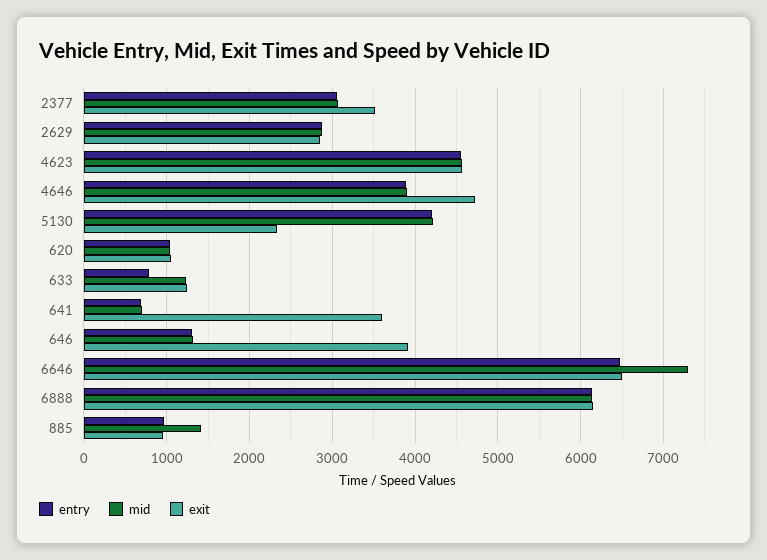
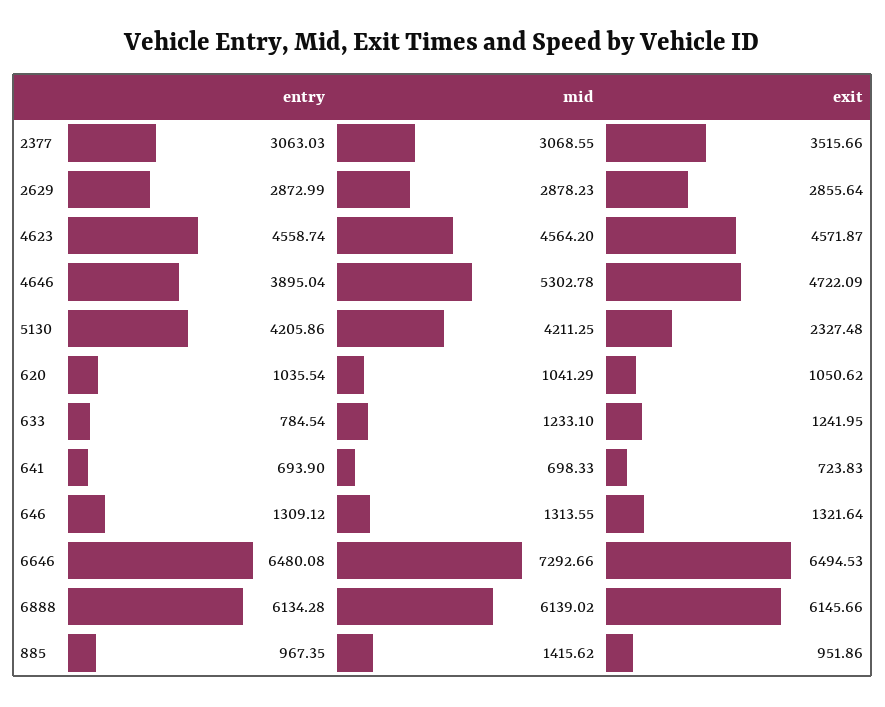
mid, 4646: 3900 -> 5302.78
exit, 641: 3600 -> 723.83
exit, 646: 3900 -> 1321.64

